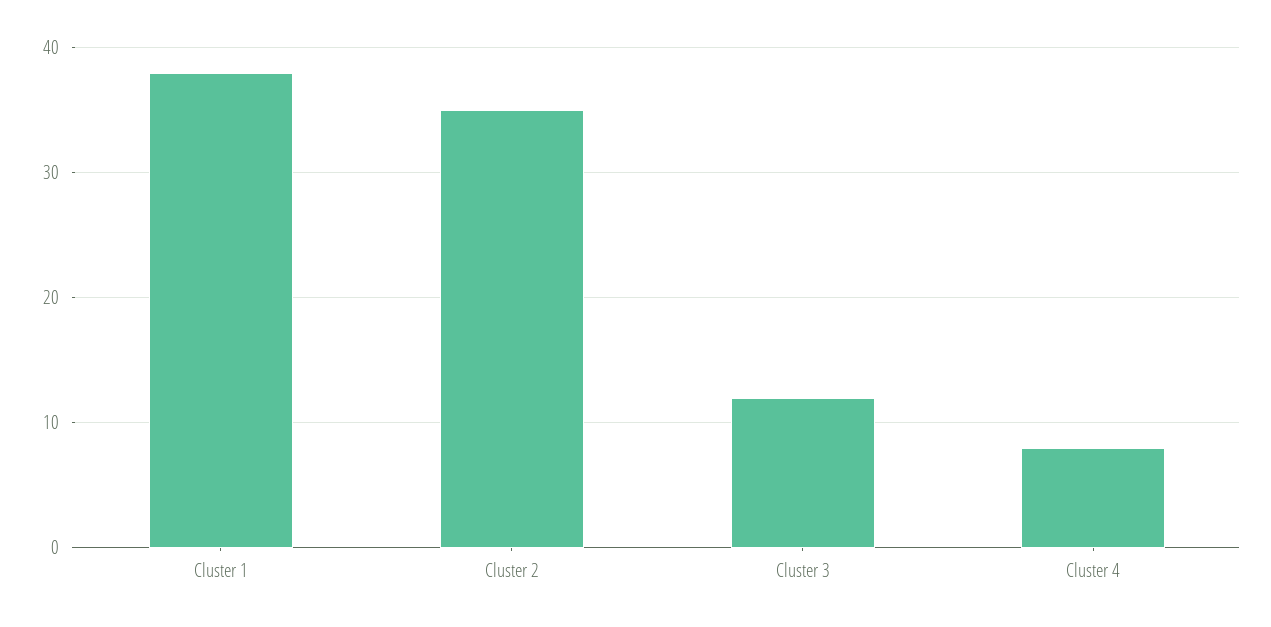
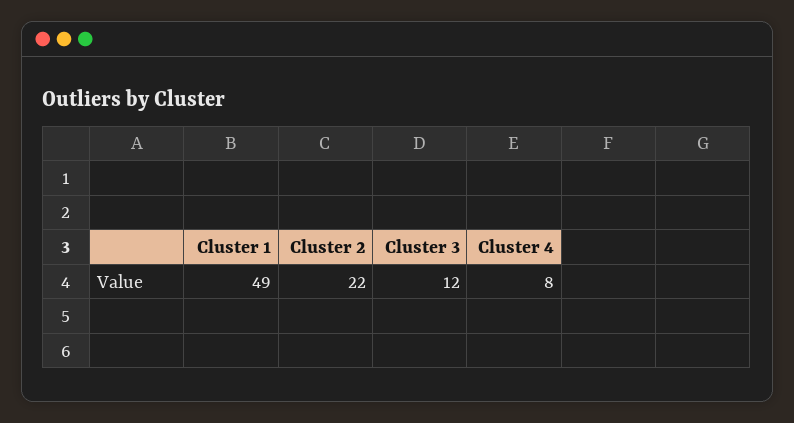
Cluster 1: 38 -> 49
Cluster 2: 35 -> 22

